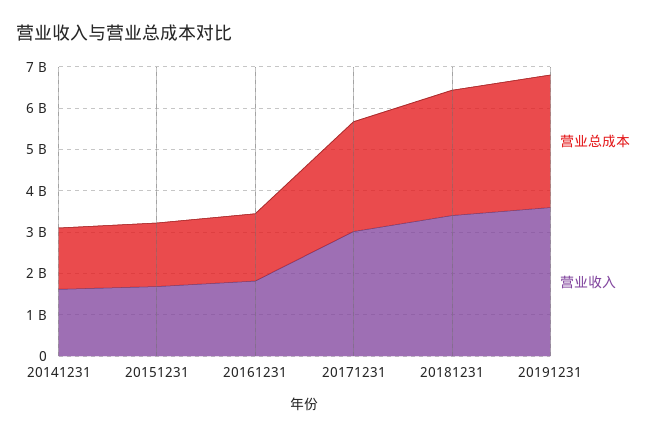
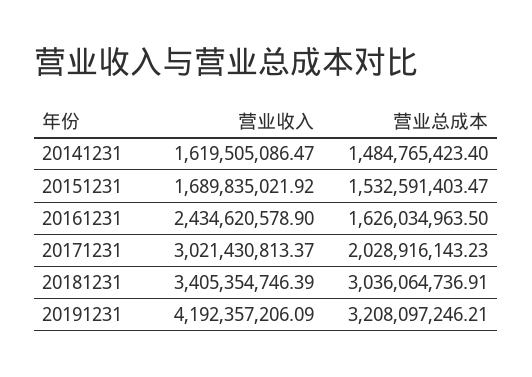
营业收入, 20161231: 1800000000 -> 2434620578.9
营业总成本, 20171231: 2600000000 -> 2028916143.23
营业收入, 20191231: 3600000000 -> 4192357206.09

